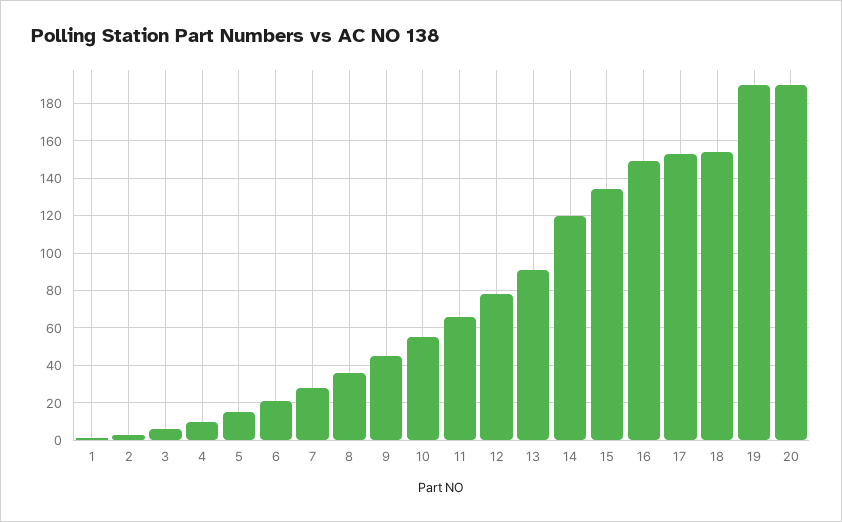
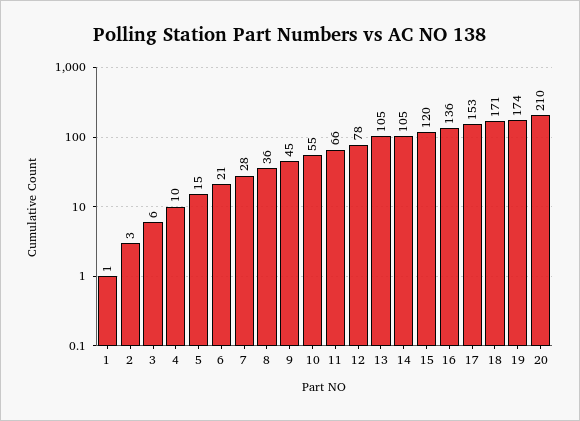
13: 90 -> 105
14: 120 -> 105
15: 135 -> 120
16: 150 -> 136
18: 155 -> 171
19: 190 -> 174
20: 190 -> 210

